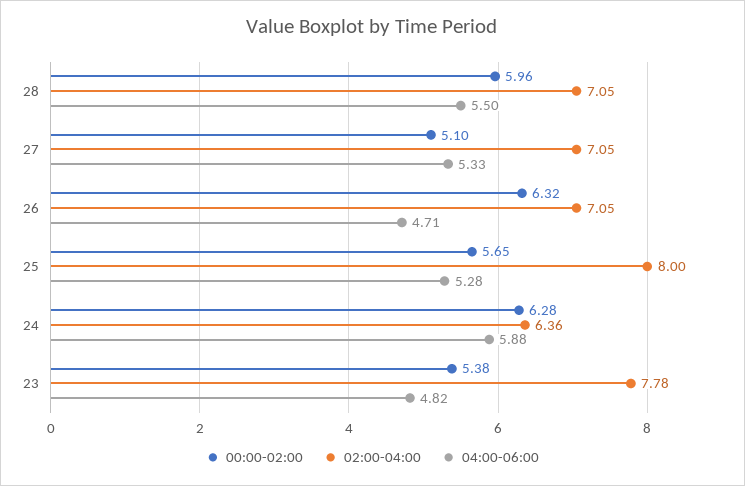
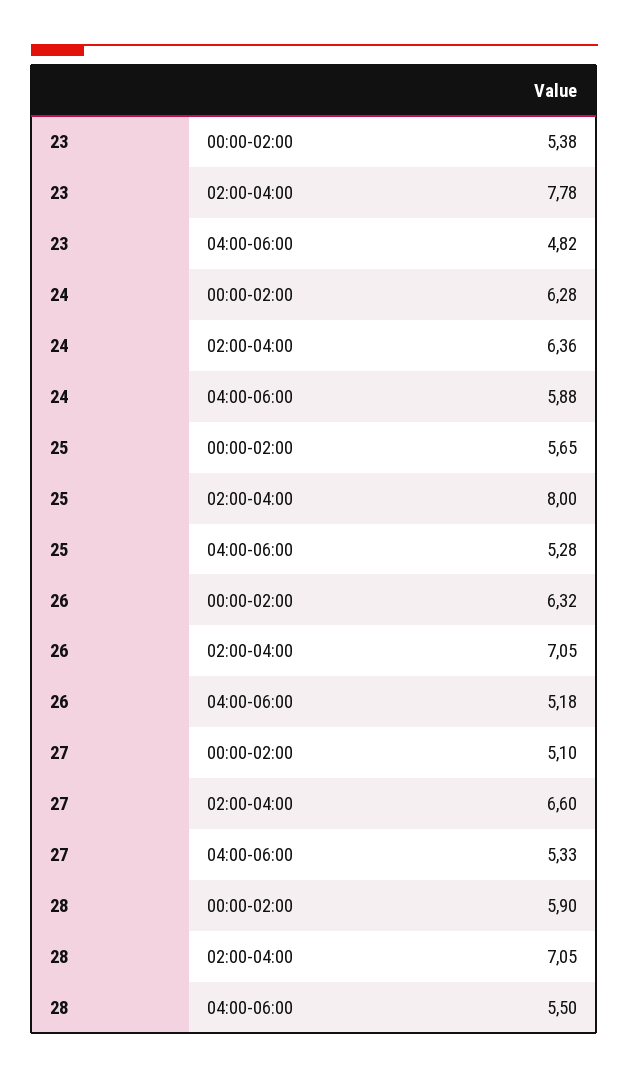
00:00-02:00, 28: 5.96 -> 5.9
02:00-04:00, 27: 7.05 -> 6.6
04:00-06:00, 26: 4.71 -> 5.18

